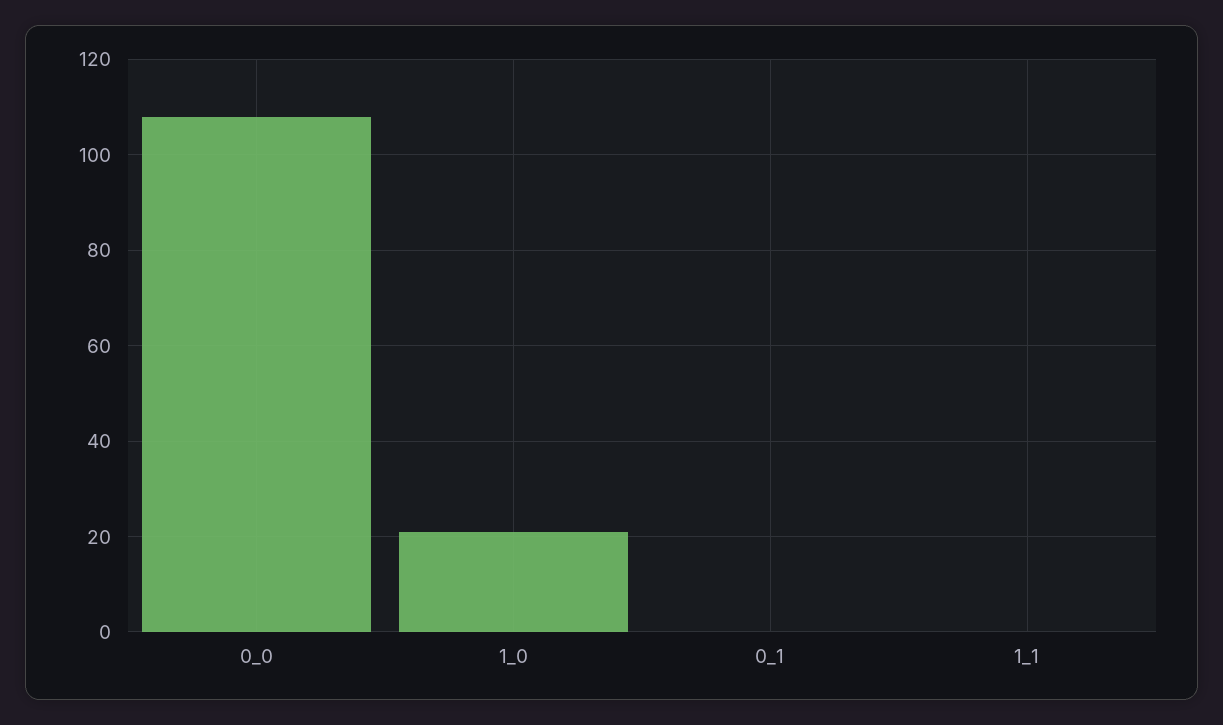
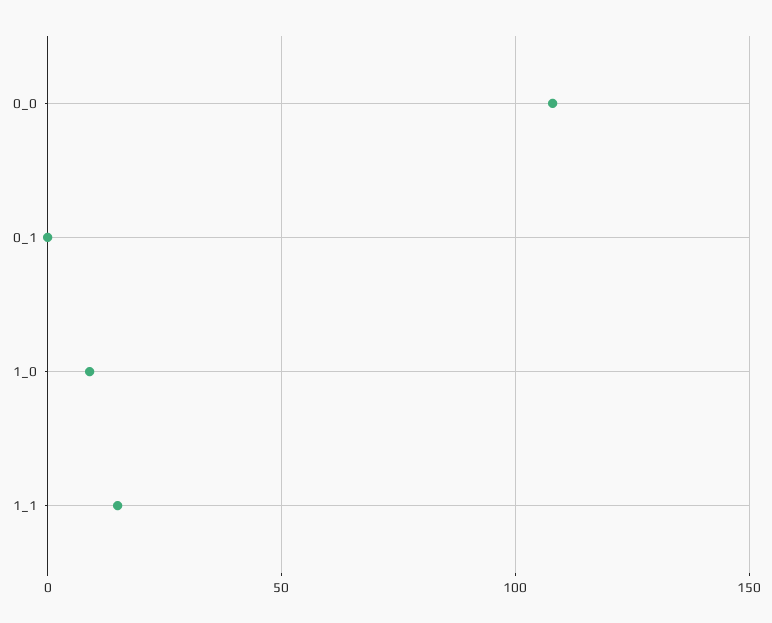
1_0: 20 -> 10
1_1: 0 -> 15

